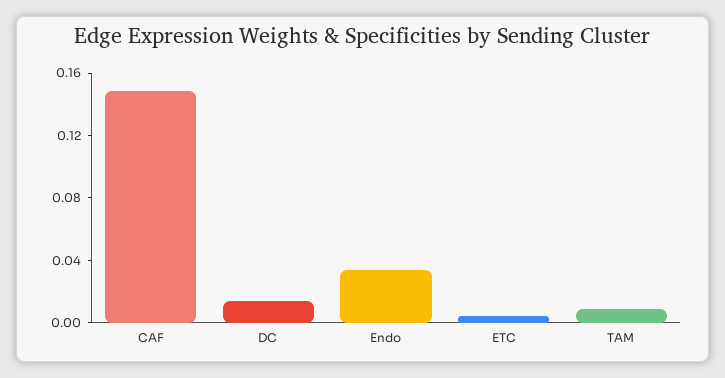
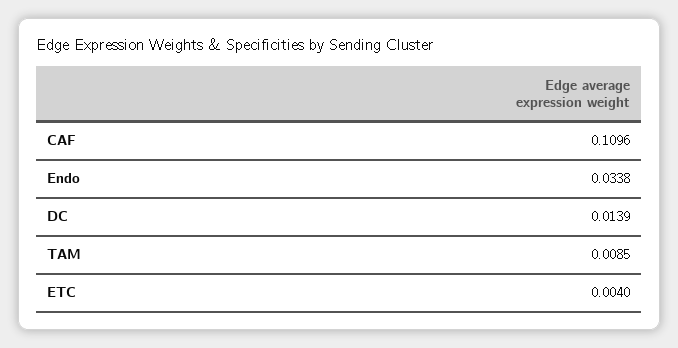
CAF: 0.15 -> 0.1096

